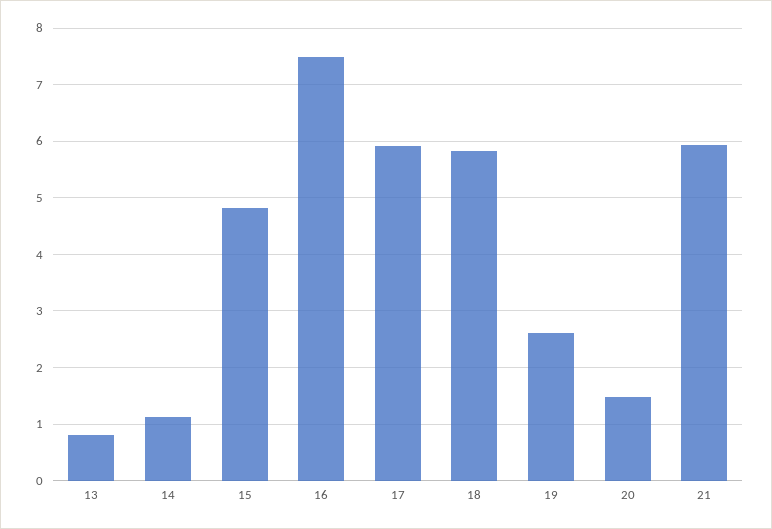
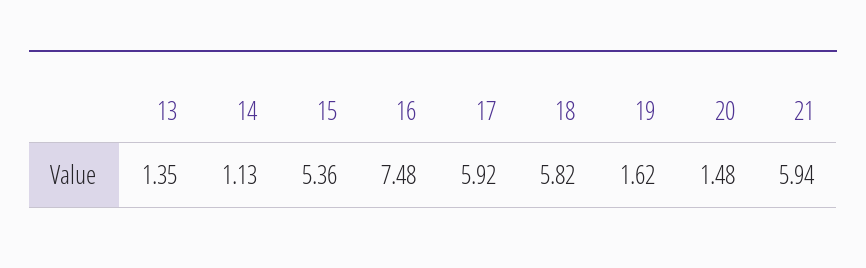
13: 0.8 -> 1.35
15: 4.8 -> 5.36
19: 2.6 -> 1.62

